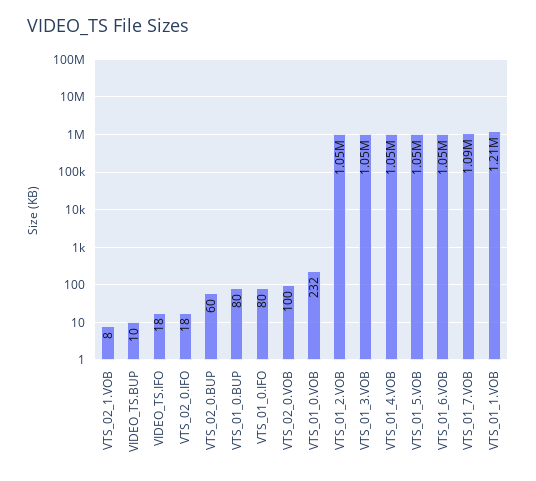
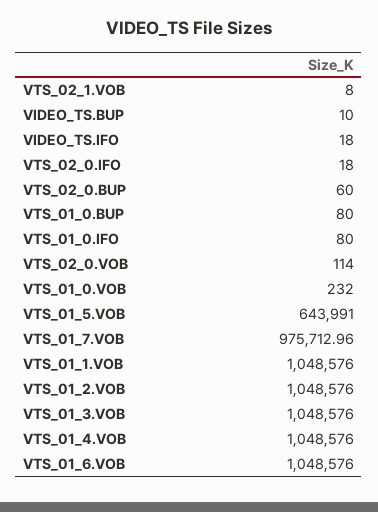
VTS_02_0.VOB: 100 -> 114
VTS_01_5.VOB: 1050000 -> 643991
VTS_01_7.VOB: 1090000 -> 975712.96
VTS_01_1.VOB: 1210000 -> 1048576

